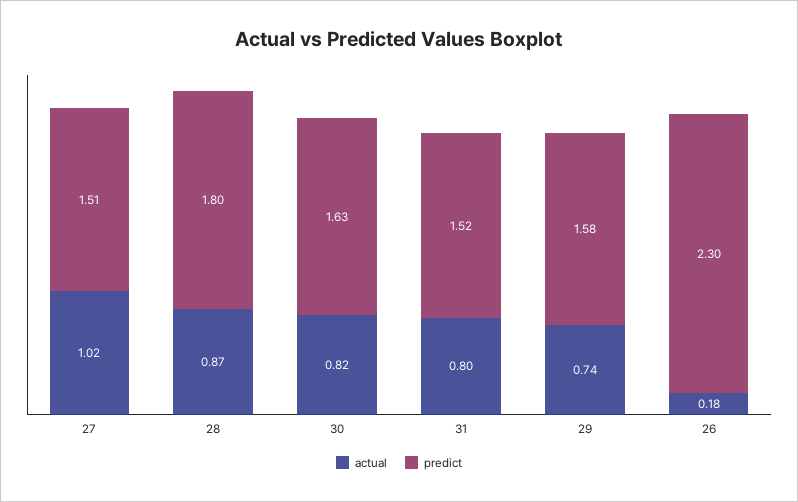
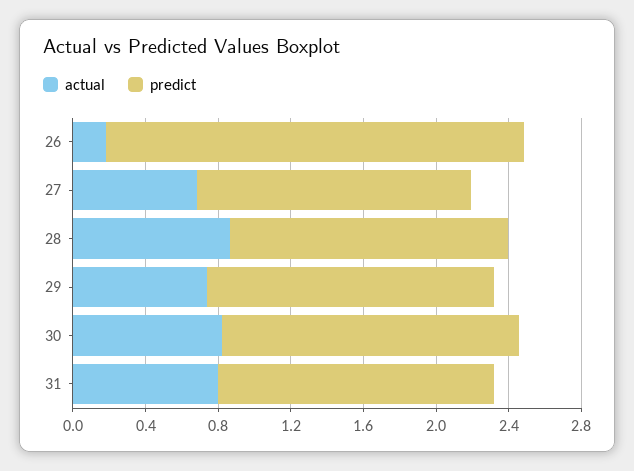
actual, 27: 1.02 -> 0.7
predict, 28: 1.8 -> 1.5

